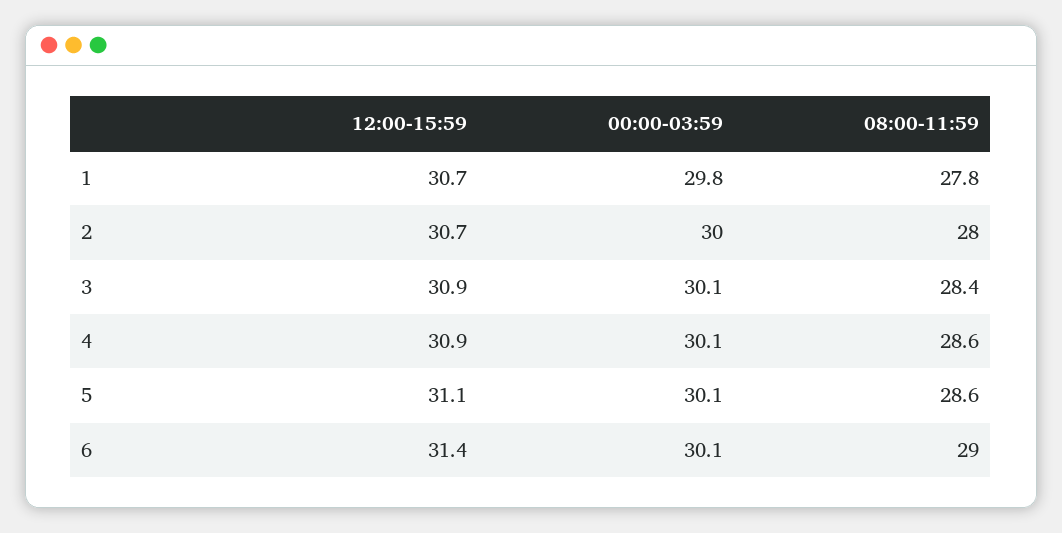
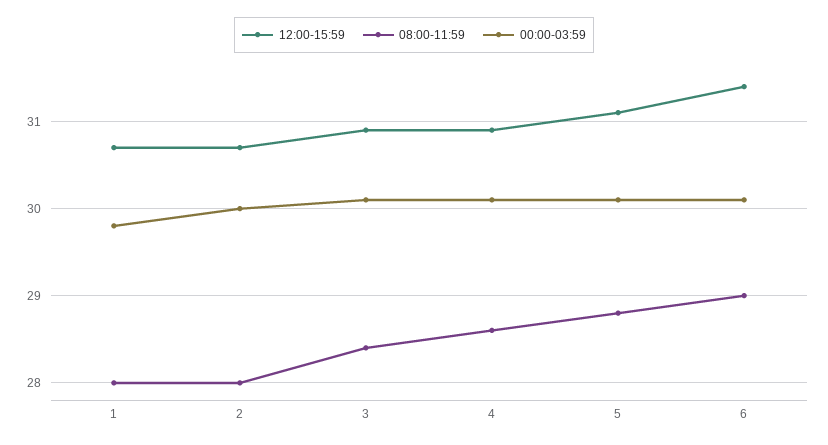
08:00-11:59, 1: 27.8 -> 28
08:00-11:59, 5: 28.6 -> 28.8

